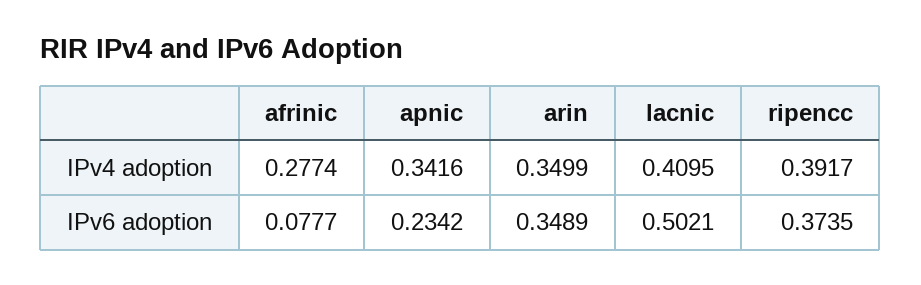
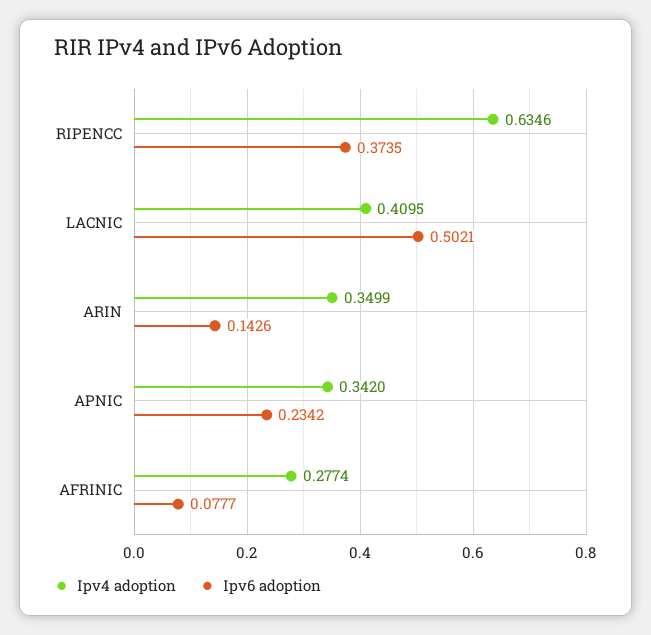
IPv4 adoption, apnic: 0.3416 -> 0.342
IPv4 adoption, ripencc: 0.3917 -> 0.6346
IPv6 adoption, arin: 0.3489 -> 0.1426

